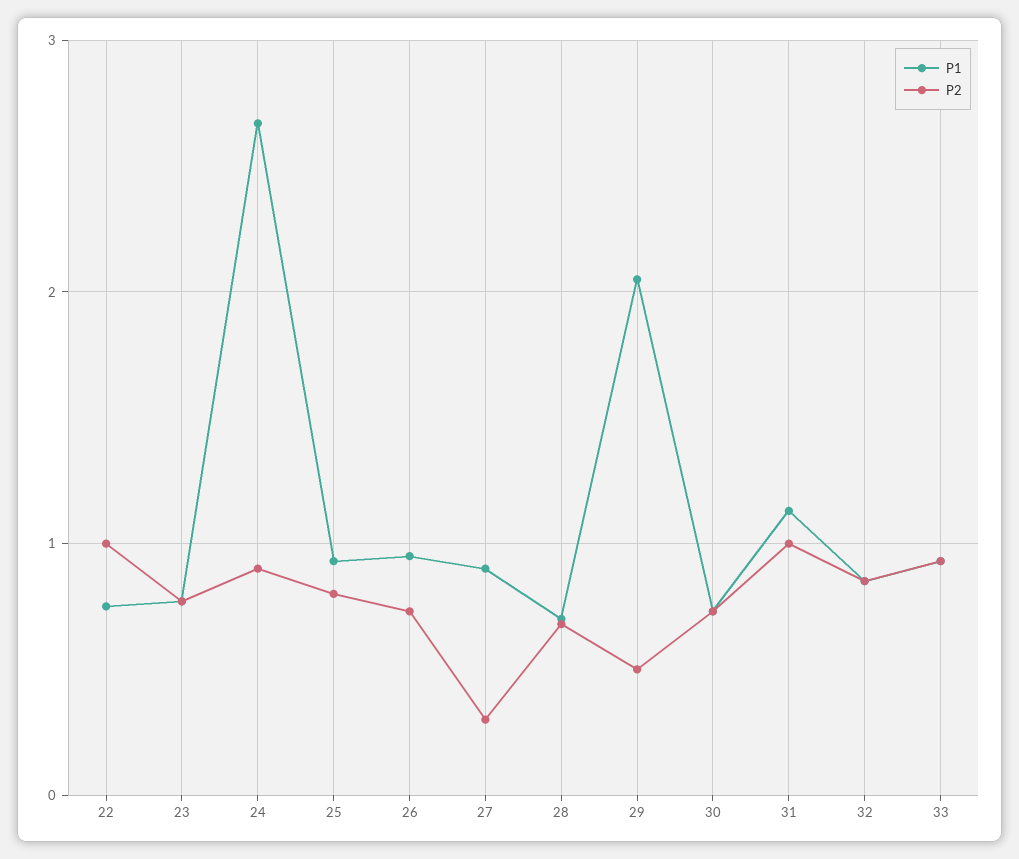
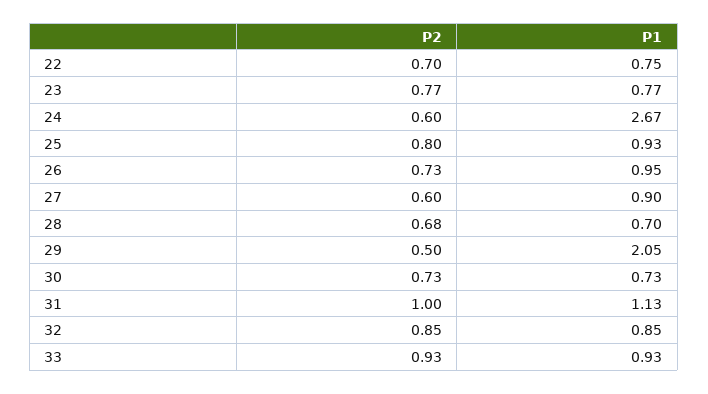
P2, 22: 1 -> 0.7
P2, 24: 0.9 -> 0.6
P2, 27: 0.3 -> 0.6

